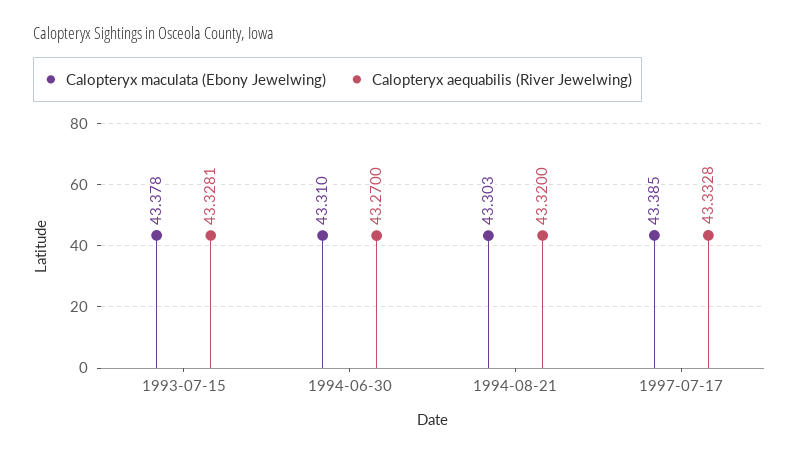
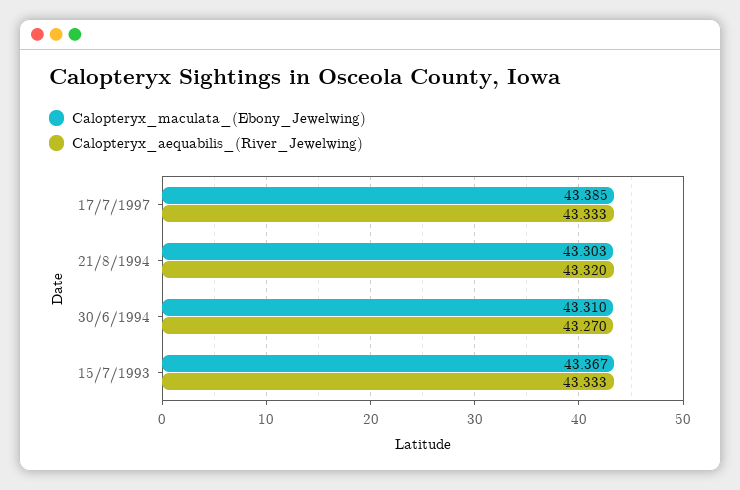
Calopteryx maculata (Ebony Jewelwing), 1993-07-15: 43.378 -> 43.367
Calopteryx aequabilis (River Jewelwing), 1993-07-15: 43.3281 -> 43.333

